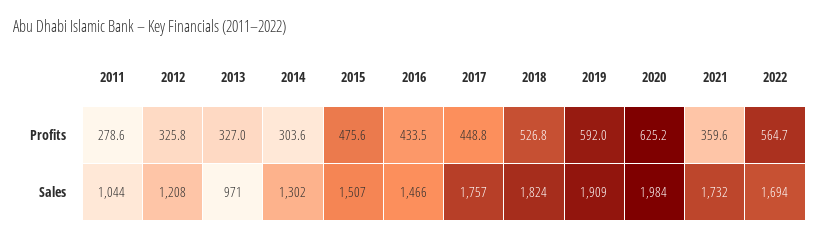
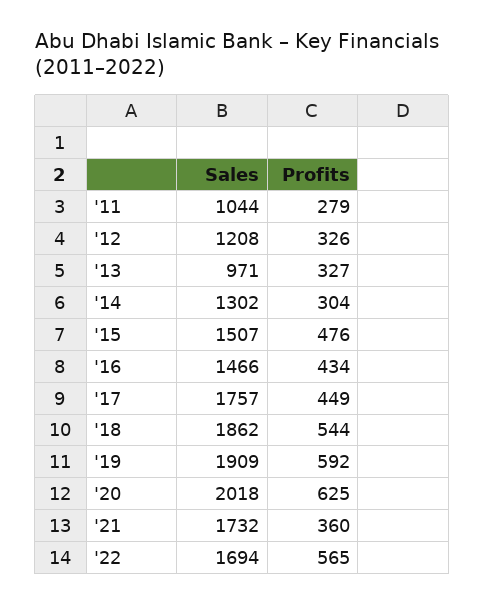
2018, Profits: 526.8 -> 544
2018, Sales: 1824 -> 1862
2020, Sales: 1984 -> 2018

